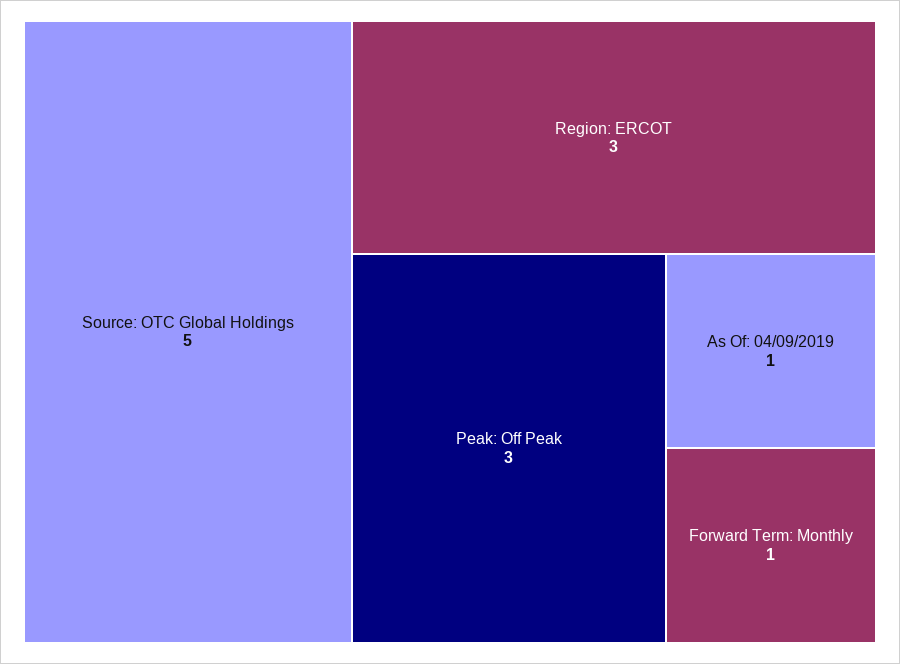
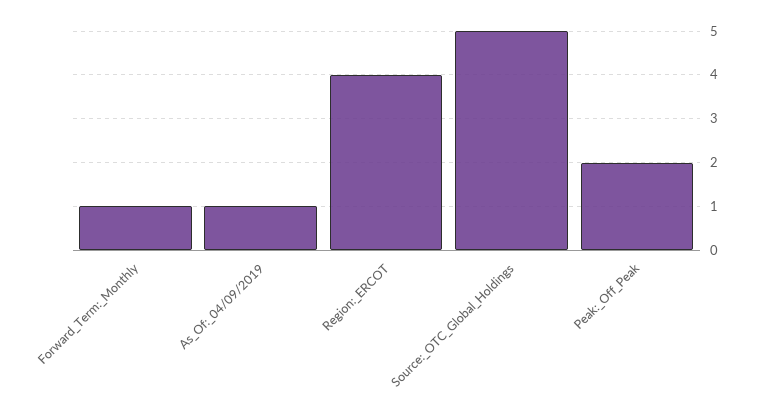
Region: ERCOT: 3 -> 4
Peak: Off Peak: 3 -> 2

